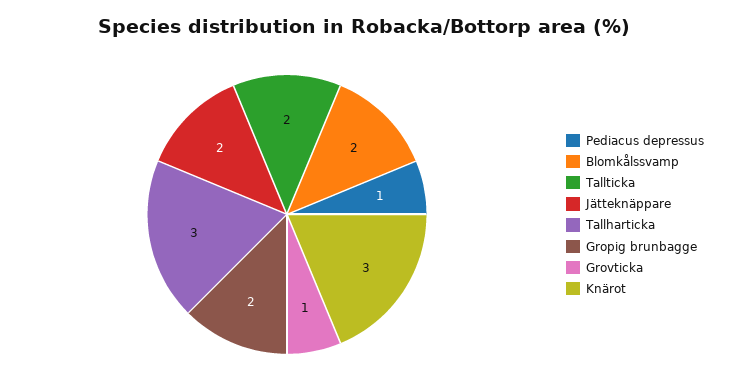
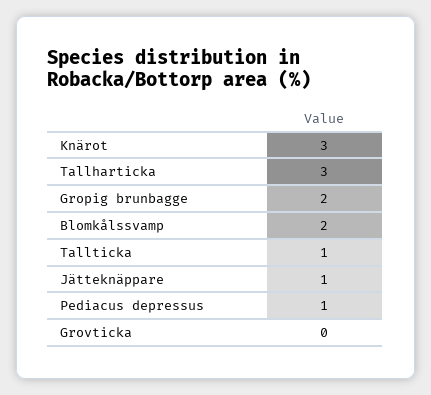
Tallticka: 2 -> 1
Jätteknäppare: 2 -> 1
Grovticka: 1 -> 0

